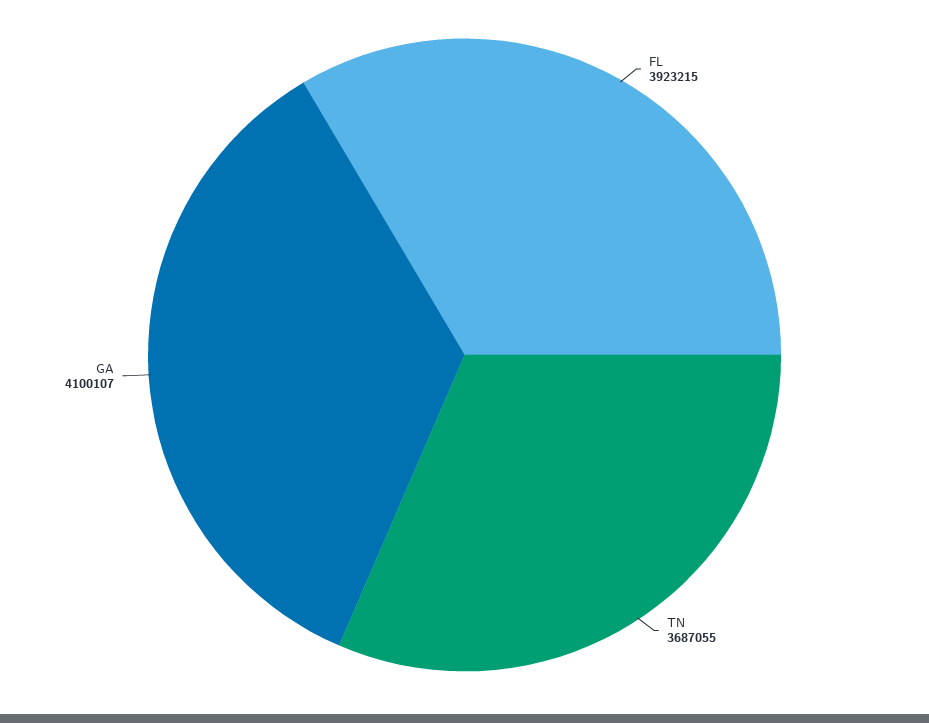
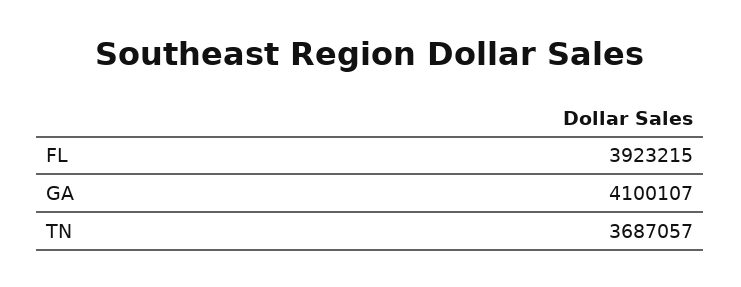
TN: 3687055 -> 3687057

